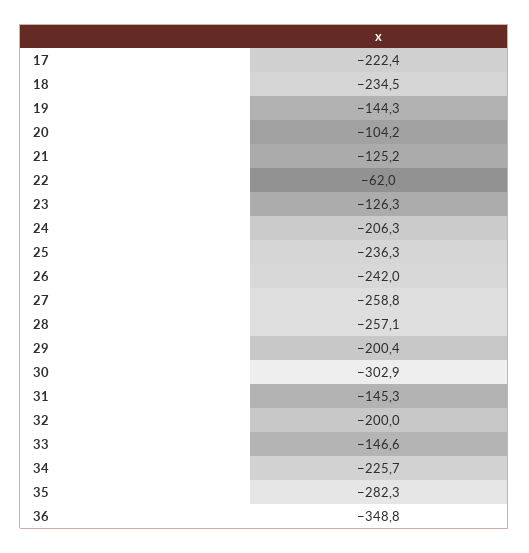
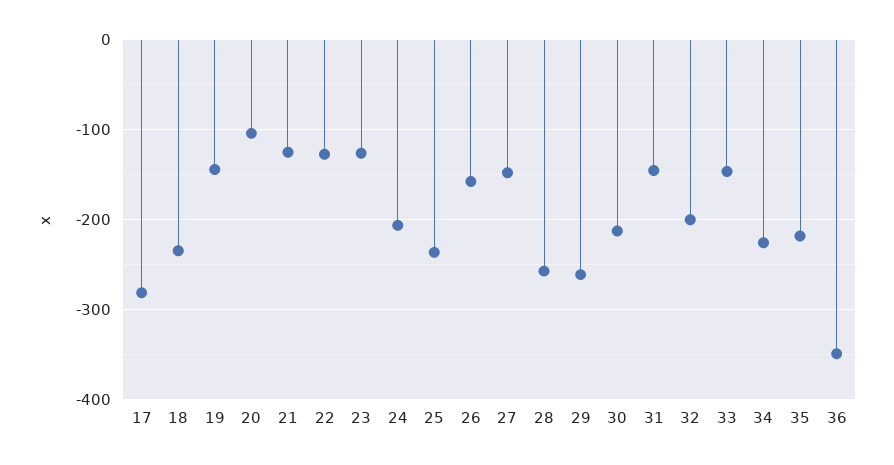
17: -222.4 -> -280
22: -62 -> -130
26: -242 -> -160
27: -258.8 -> -150
29: -200.4 -> -260
30: -302.9 -> -210
35: -282.3 -> -220

